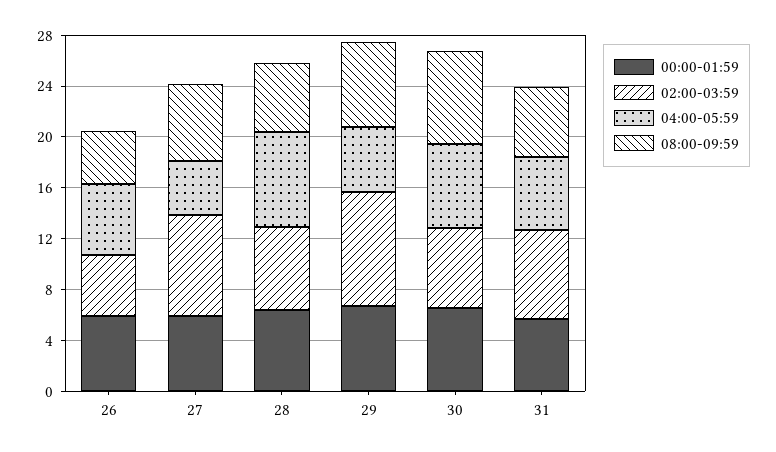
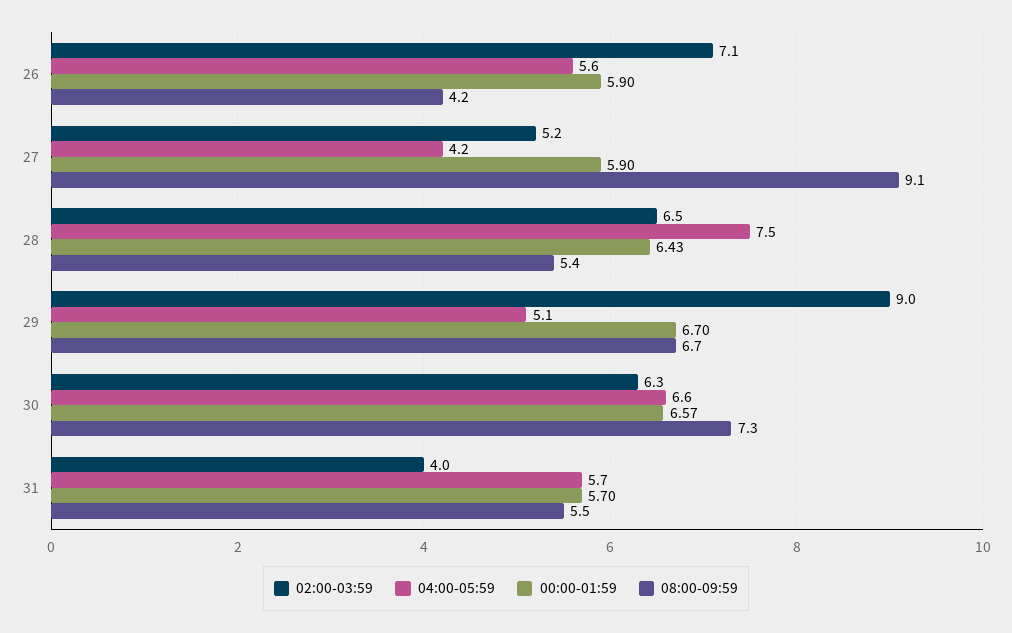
02:00-03:59, 26: 5 -> 7.1
02:00-03:59, 27: 8 -> 5.2
08:00-09:59, 27: 6 -> 9.1
02:00-03:59, 31: 7 -> 4

